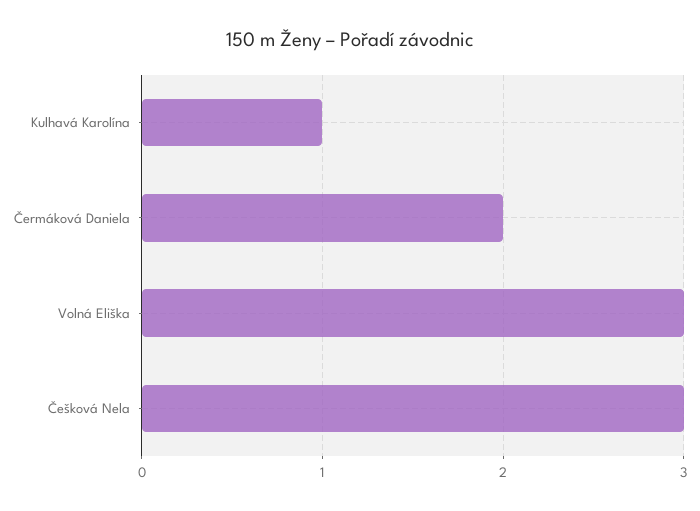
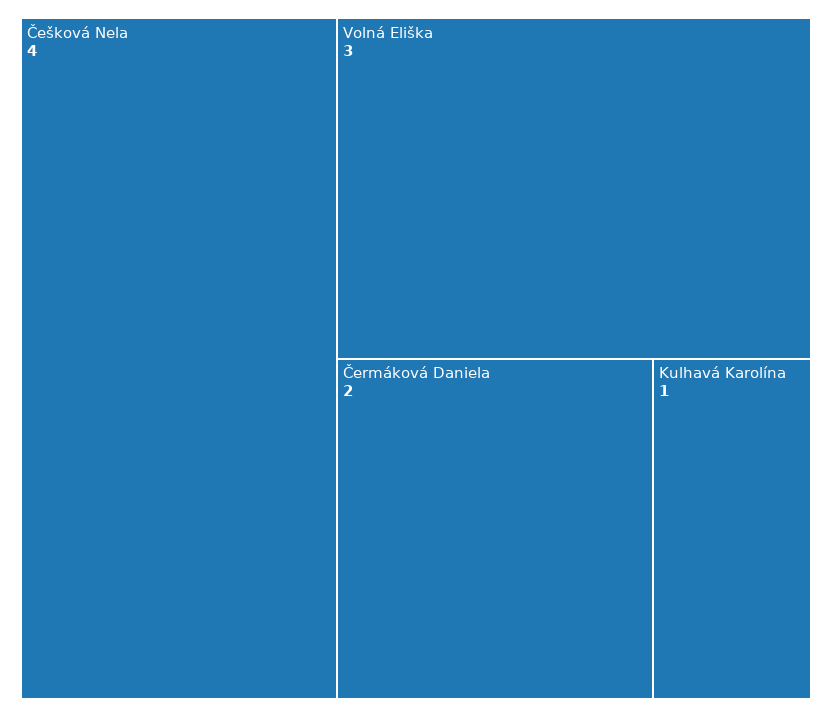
Češková Nela: 3 -> 4

